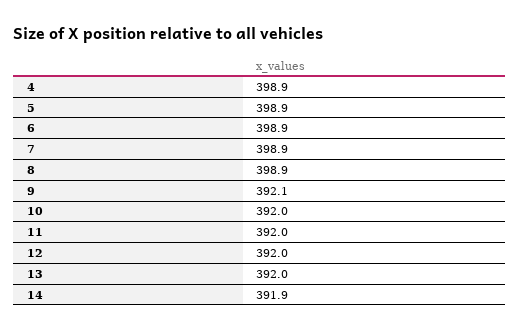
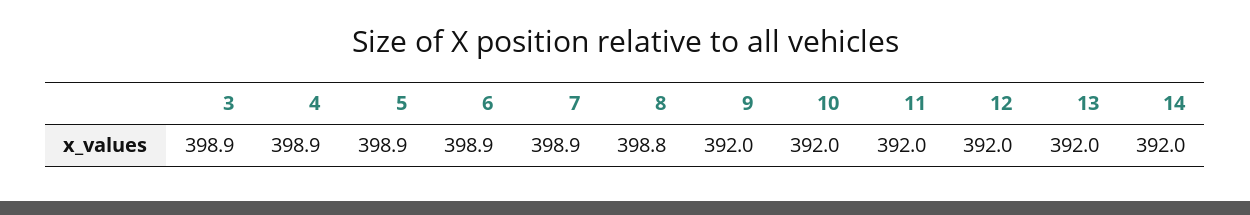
8: 398.9 -> 398.8
9: 392.1 -> 392
14: 391.9 -> 392
3: none -> 398.9

